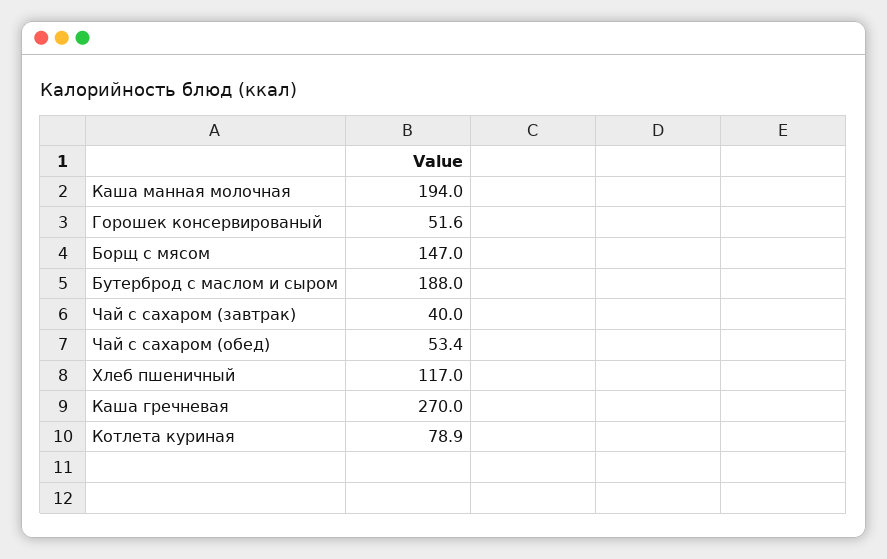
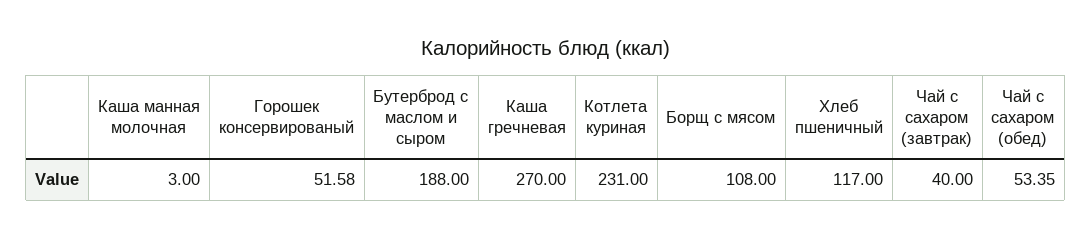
Каша манная молочная: 194 -> 3
Борщ с мясом: 147 -> 108
Котлета куриная: 78.9 -> 231

